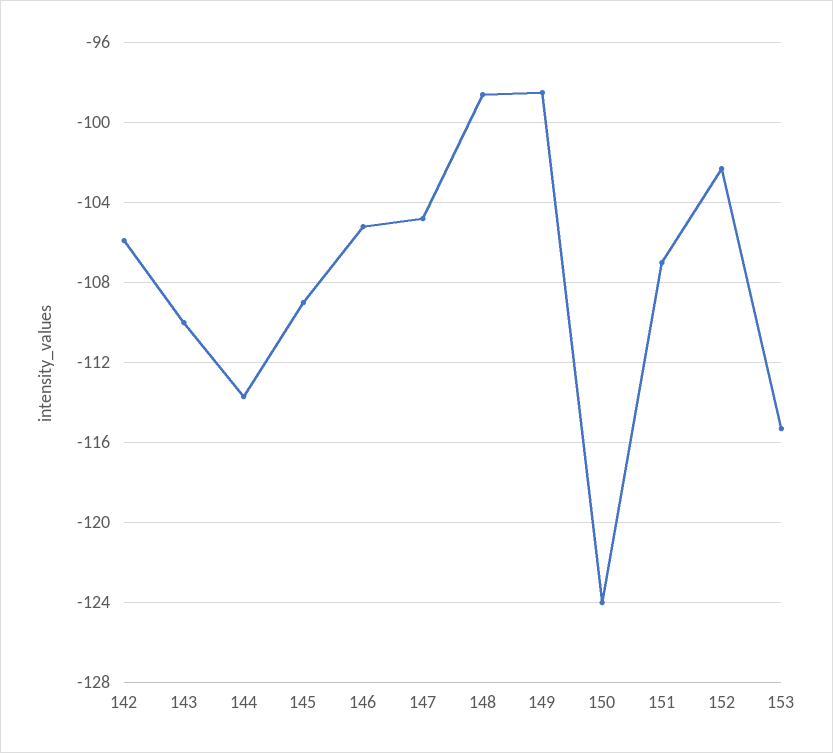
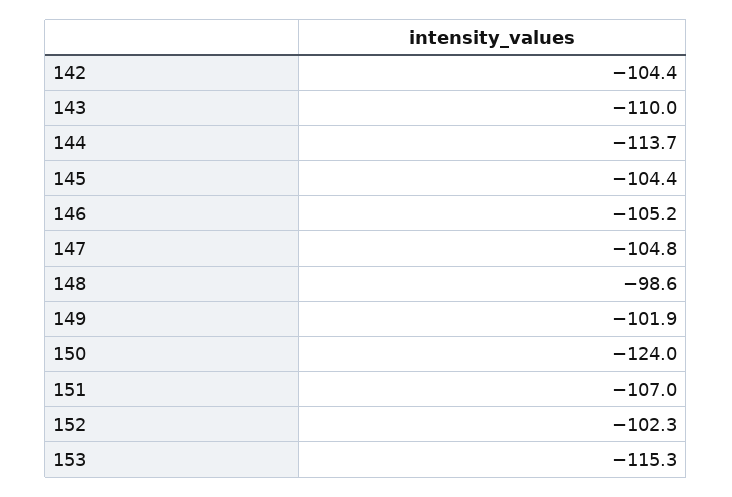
142: -106 -> -104.4
145: -109 -> -104.4
149: -98.5 -> -101.9

